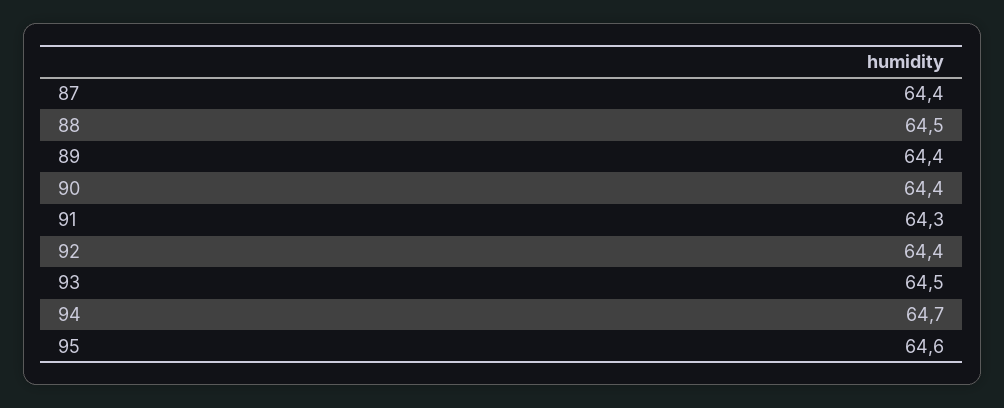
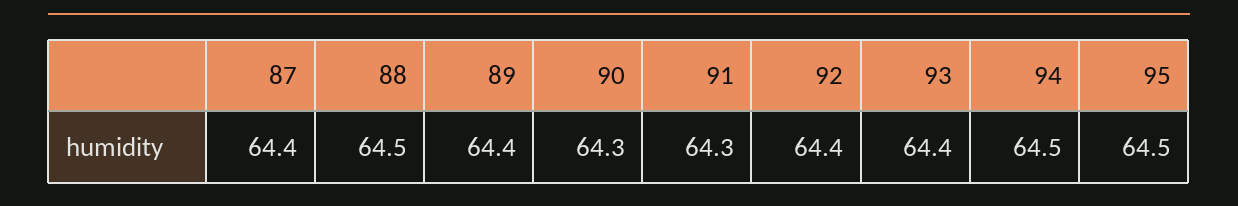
90: 64.4 -> 64.3
93: 64.5 -> 64.4
94: 64.7 -> 64.5
95: 64.6 -> 64.5

